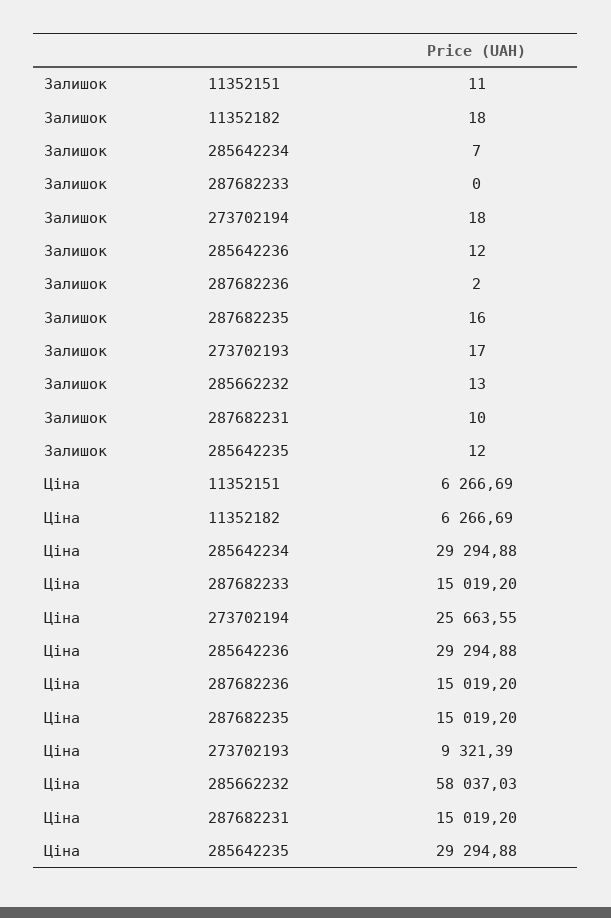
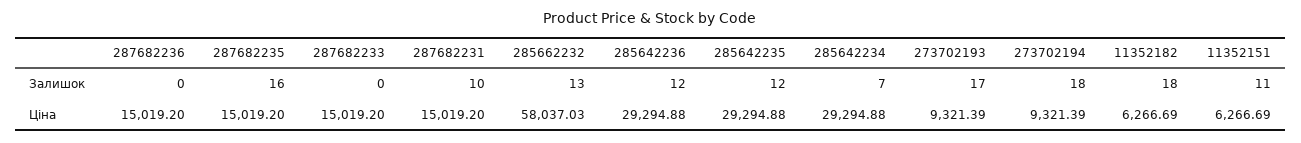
Залишок, 287682236: 2 -> 0
Ціна, 273702194: 25663.55 -> 9321.39

